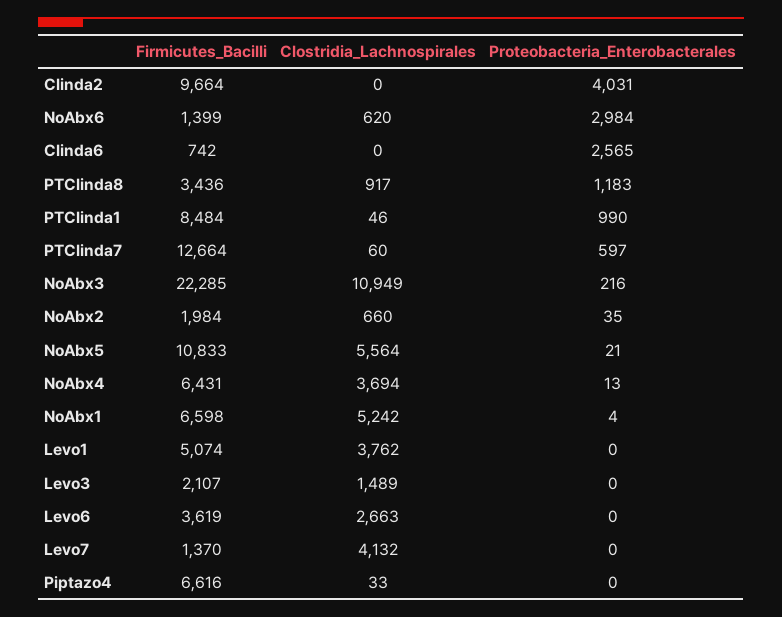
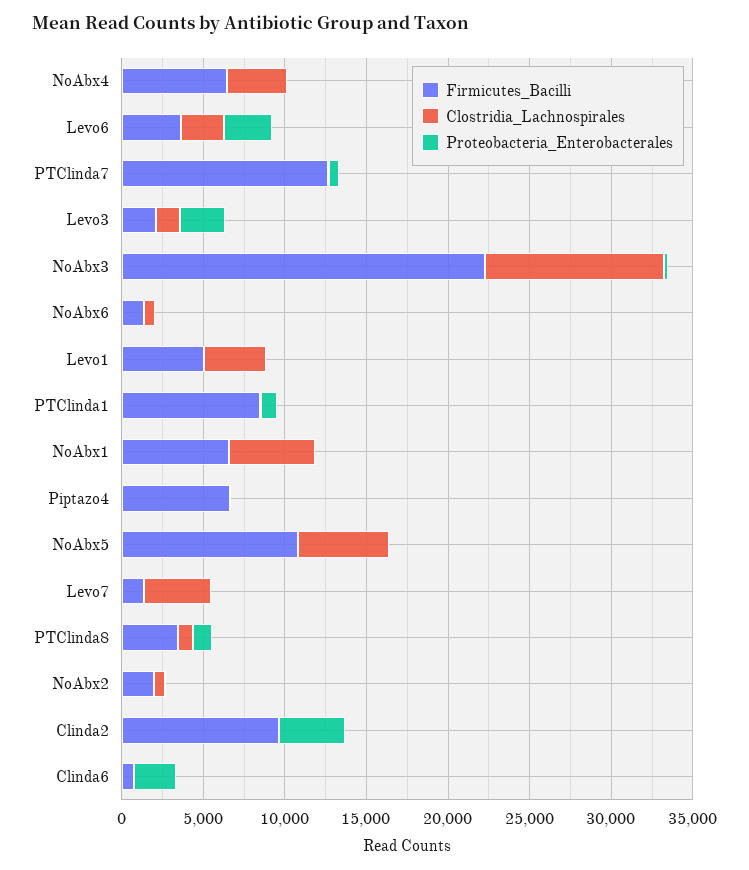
Proteobacteria_Enterobacterales, NoAbx6: 2984 -> 0
Proteobacteria_Enterobacterales, Levo3: 0 -> 3000
Proteobacteria_Enterobacterales, Levo6: 0 -> 3000

